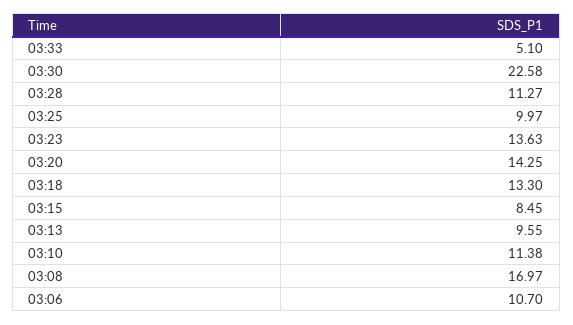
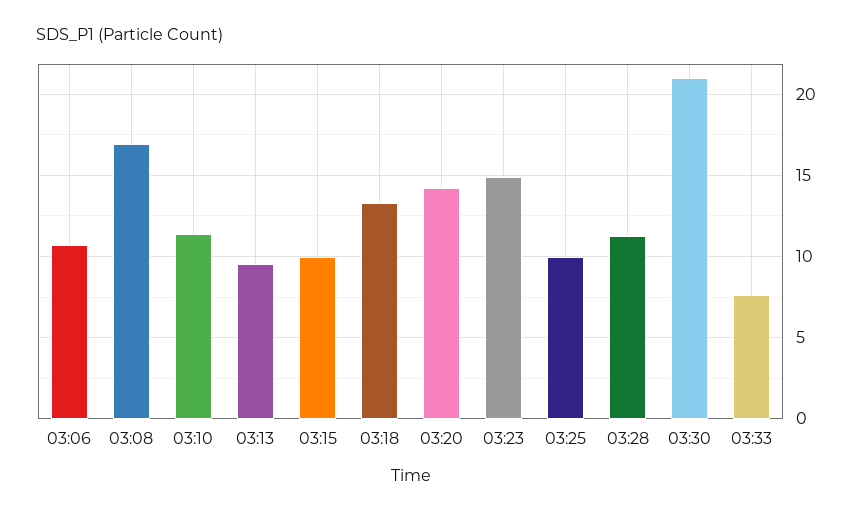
03:33: 5.1 -> 7.5
03:30: 22.58 -> 21
03:23: 13.63 -> 15
03:15: 8.45 -> 10

